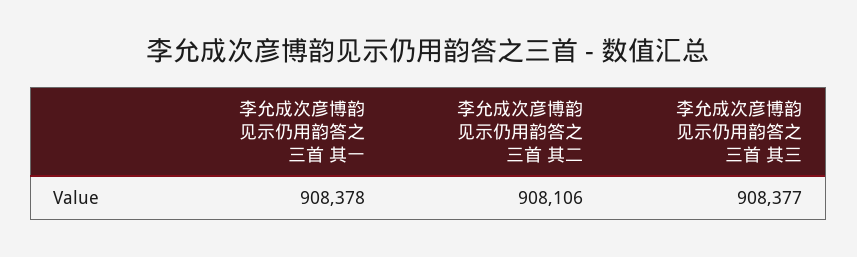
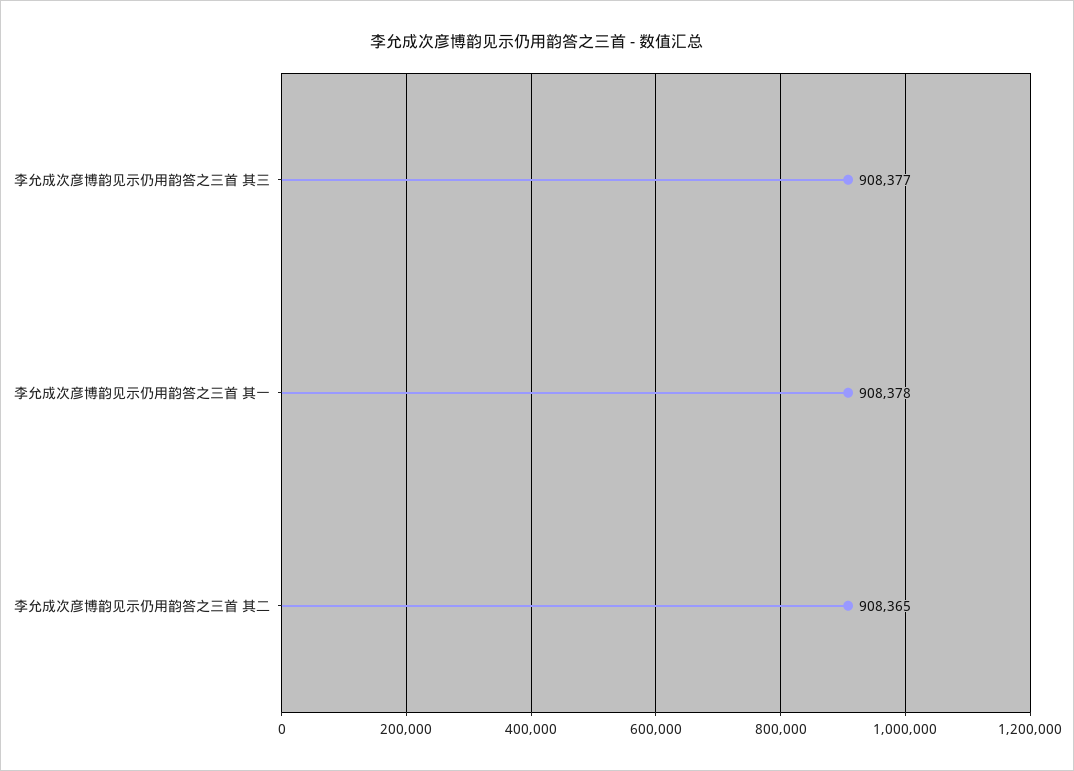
李允成次彦博韵见示仍用韵答之三首 其二: 908106 -> 908365

